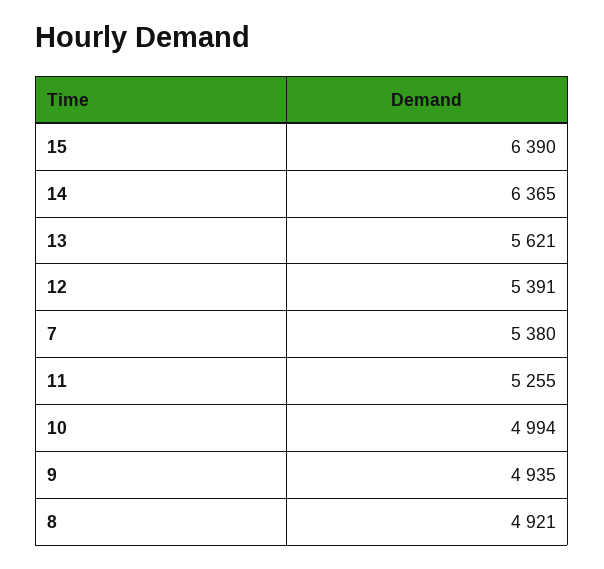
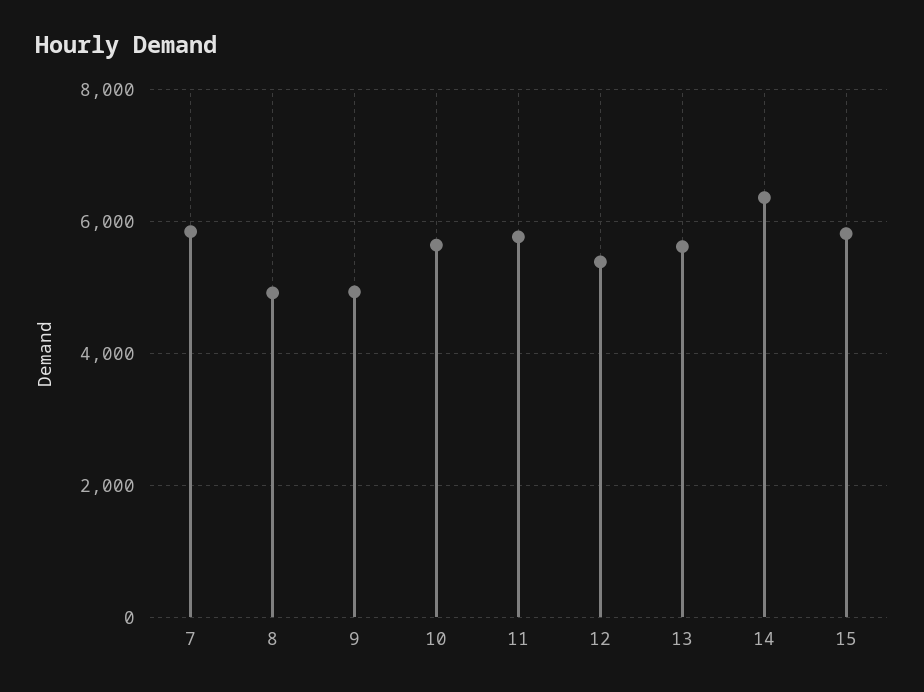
15: 6390 -> 5800
7: 5380 -> 5800
11: 5255 -> 5800
10: 4994 -> 5600

